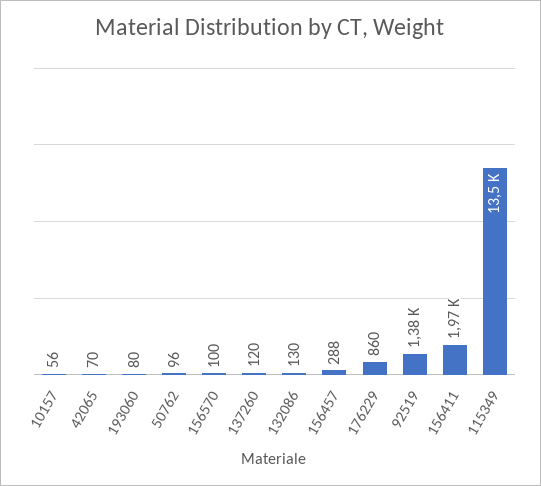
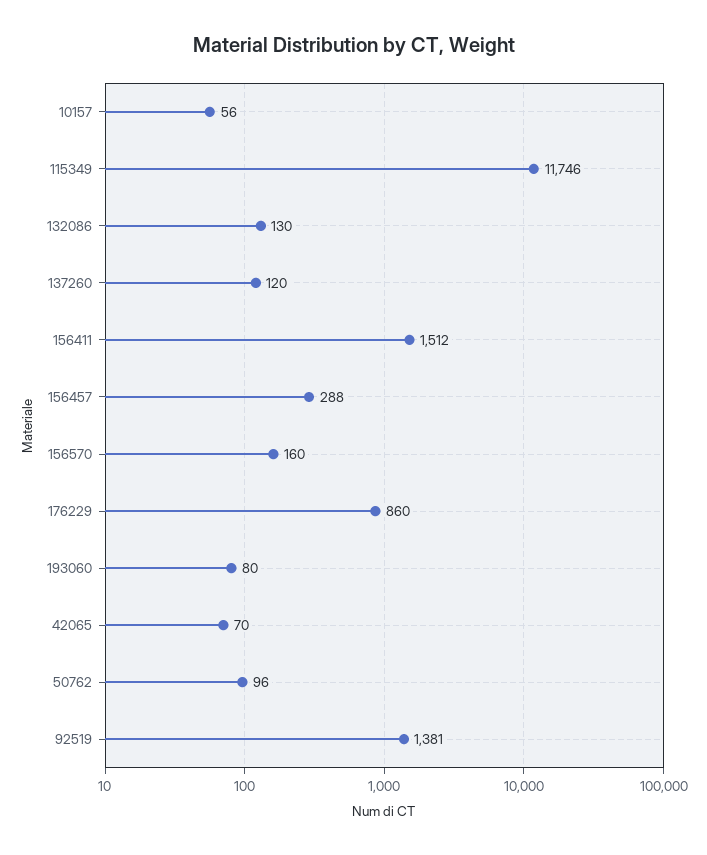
156570: 100 -> 160
156411: 1970 -> 1512
115349: 13500 -> 11746

